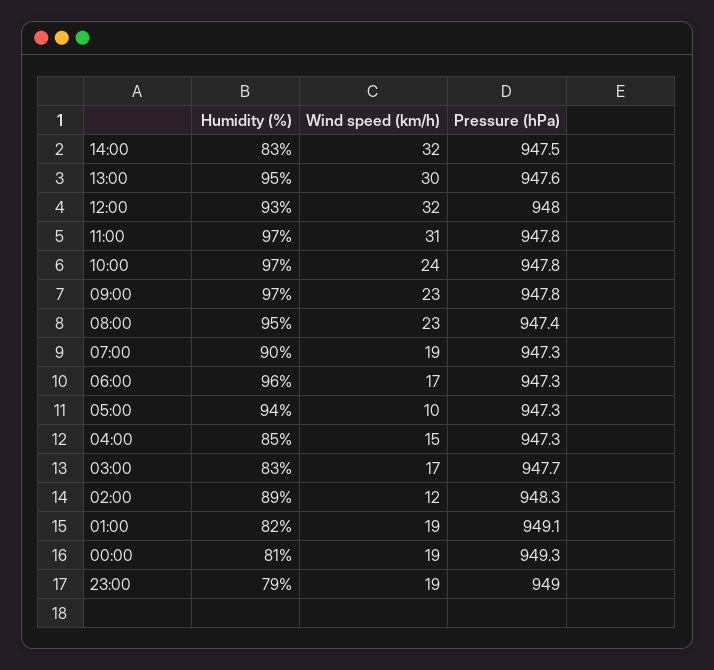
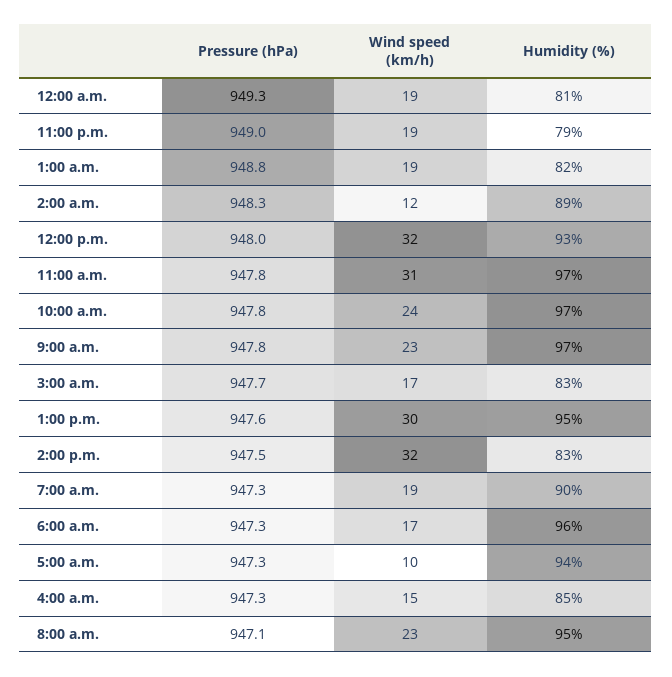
Pressure (hPa), 08:00: 947.4 -> 947.1
Pressure (hPa), 01:00: 949.1 -> 948.8

